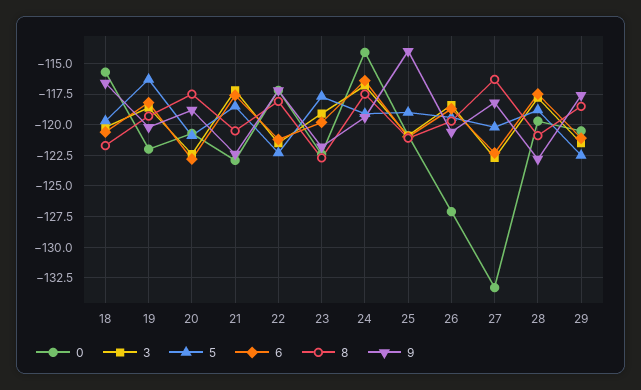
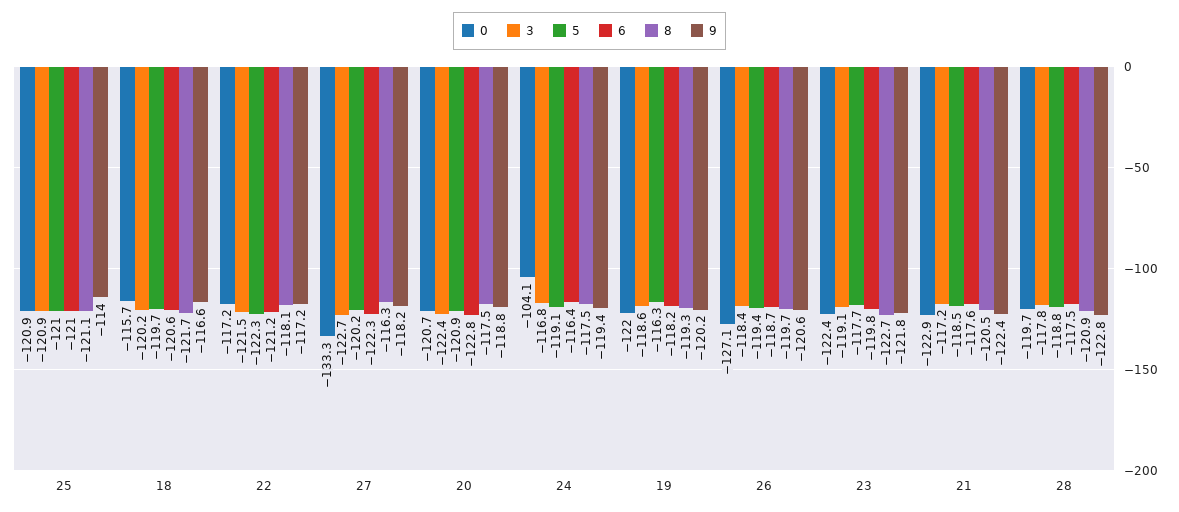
0, 24: -114 -> -104.1
5, 25: -119 -> -121
0, 29: -120.5 -> none
3, 29: -121.5 -> none
5, 29: -122.5 -> none
6, 29: -121 -> none
8, 29: -118.5 -> none
9, 29: -117.5 -> none

